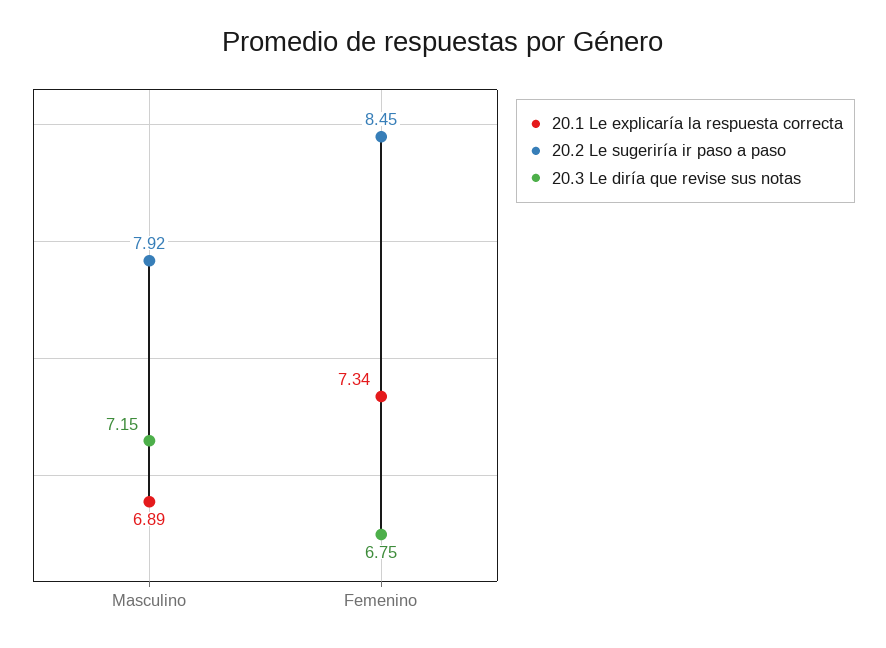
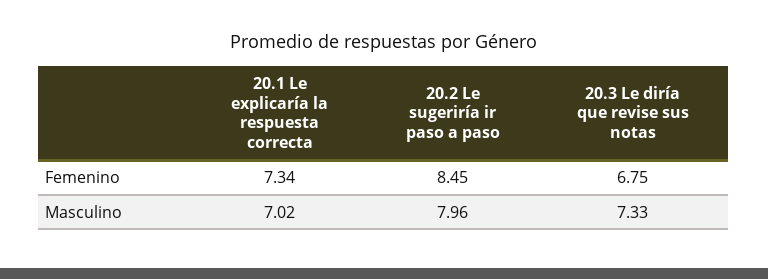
20.1 Le explicaría la respuesta correcta, Masculino: 6.89 -> 7.02
20.2 Le sugeriría ir paso a paso, Masculino: 7.92 -> 7.96
20.3 Le diría que revise sus notas, Masculino: 7.15 -> 7.33

